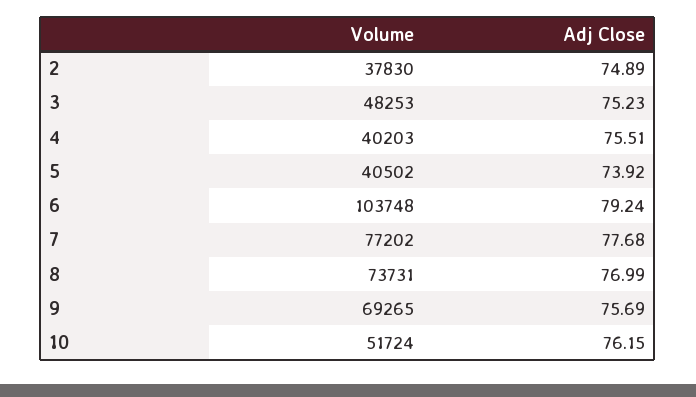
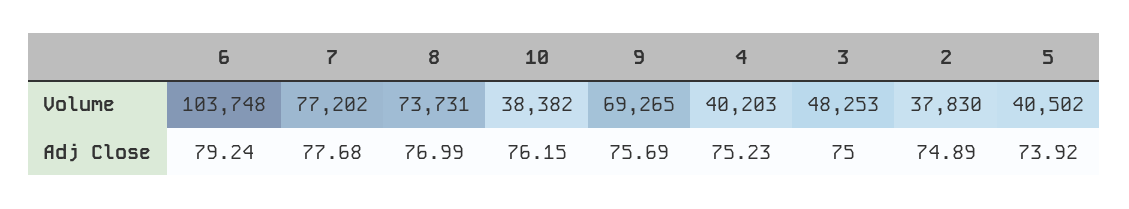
Adj Close, 3: 75.23 -> 75
Adj Close, 4: 75.51 -> 75.23
Volume, 10: 51724 -> 38382

